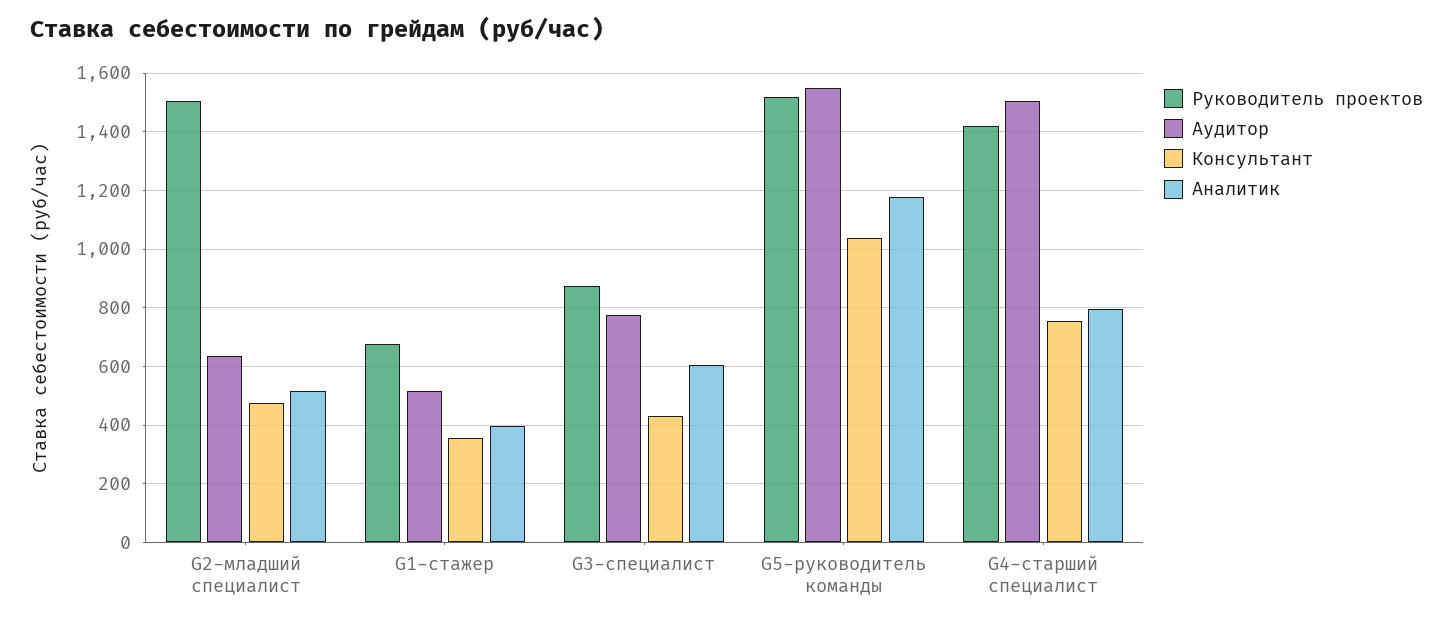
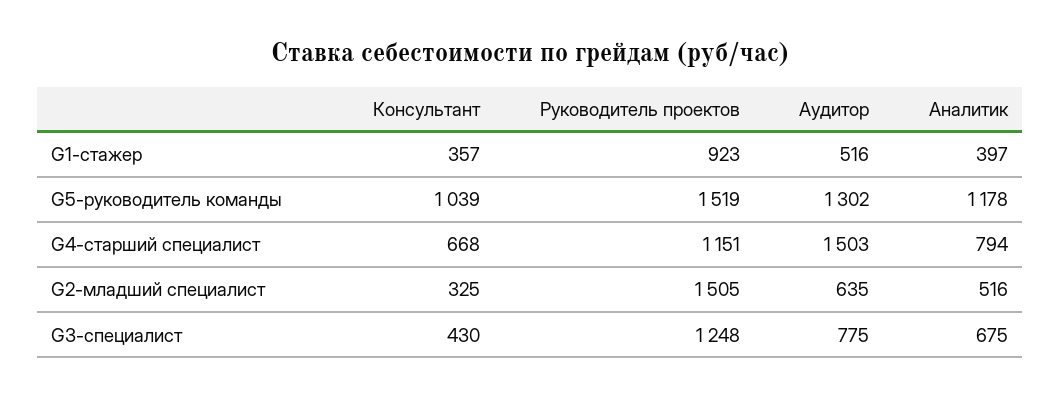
Консультант, G2-младший специалист: 475 -> 325
Руководитель проектов, G1-стажер: 675 -> 923
Руководитель проектов, G3-специалист: 875 -> 1248
Аналитик, G3-специалист: 600 -> 675
Аудитор, G5-руководитель команды: 1550 -> 1302
Руководитель проектов, G4-старший специалист: 1425 -> 1151
Консультант, G4-старший специалист: 750 -> 668

